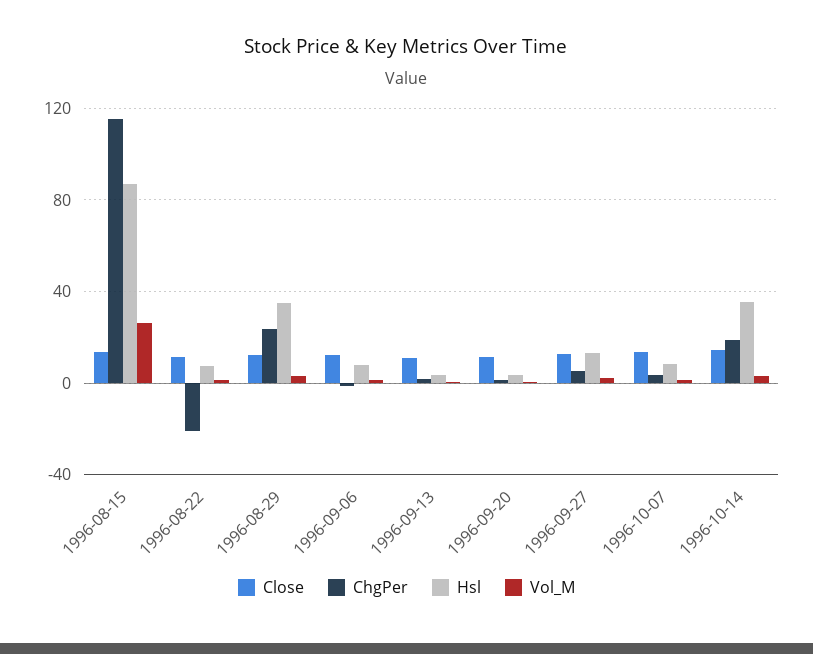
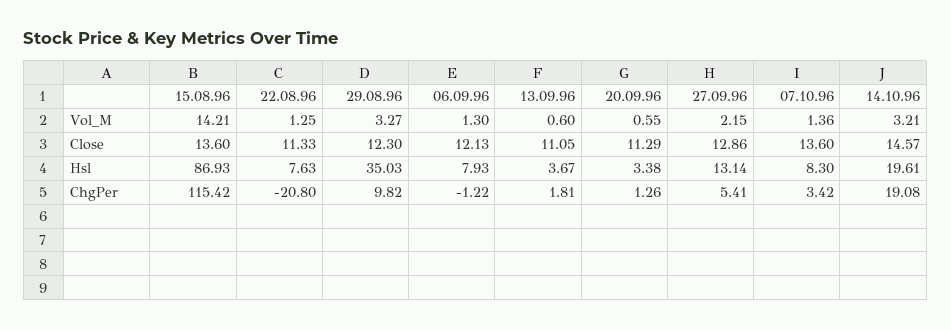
Vol_M, 1996-08-15: 25 -> 14.21
ChgPer, 1996-08-29: 25 -> 9.82
Hsl, 1996-10-14: 35 -> 19.61

